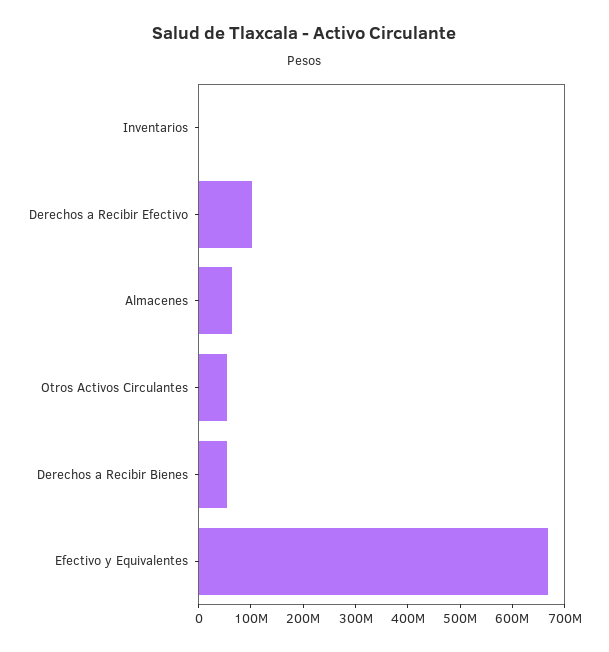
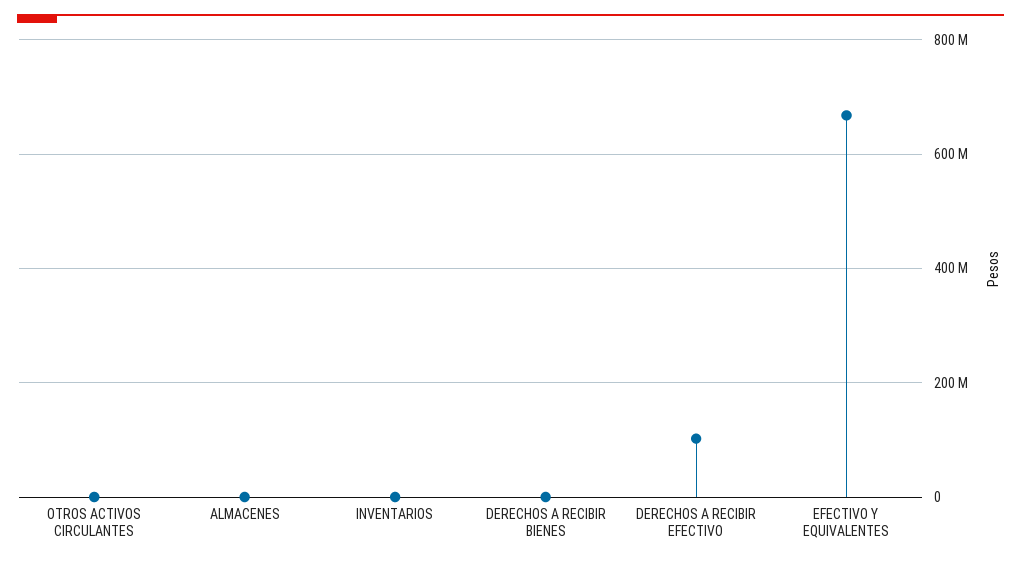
Almacenes: 60000000 -> 0
Otros Activos Circulantes: 60000000 -> 0
Derechos a Recibir Bienes: 60000000 -> 0

